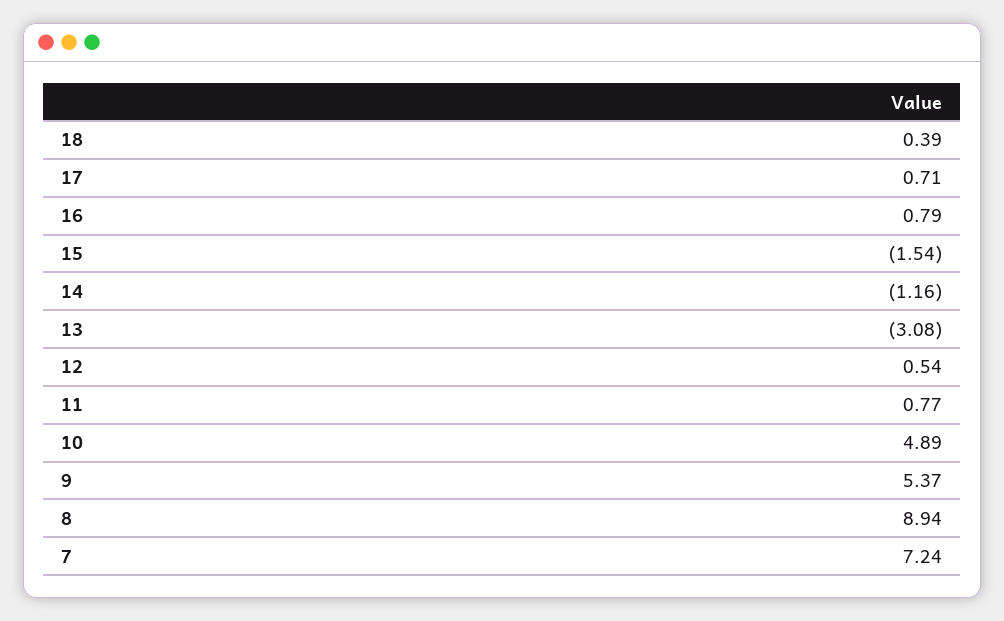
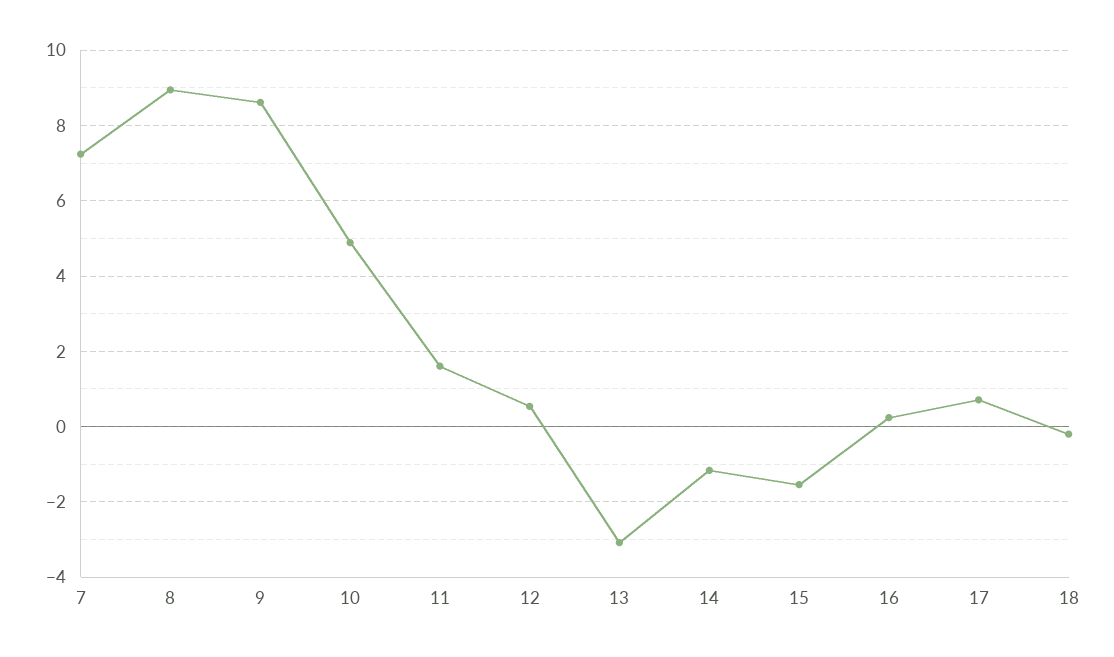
18: 0.39 -> -0.2
16: 0.79 -> 0.2
11: 0.77 -> 1.6
9: 5.37 -> 8.6

